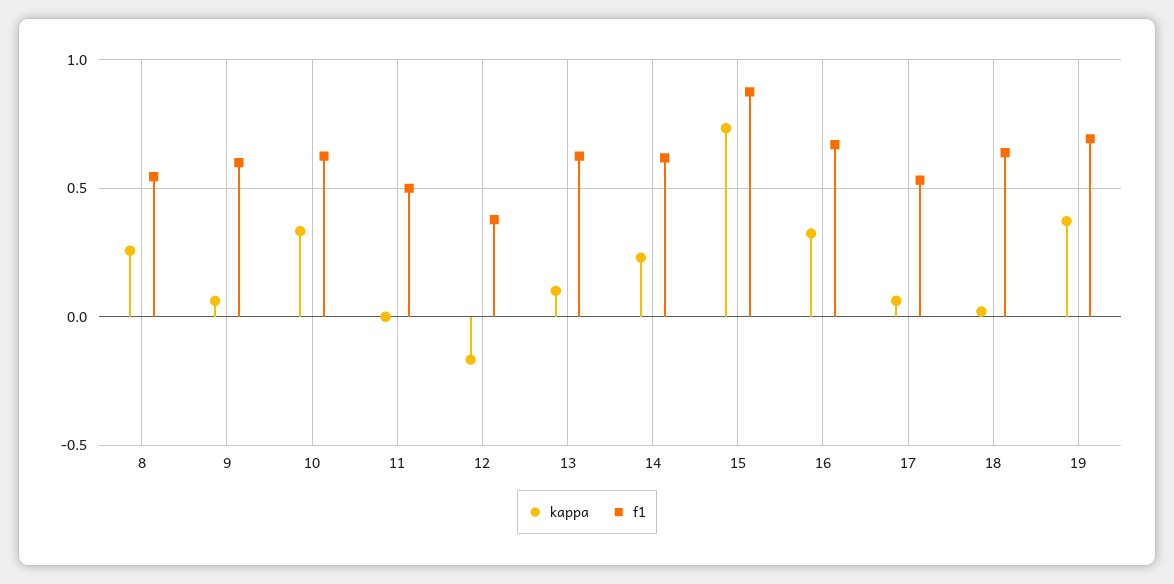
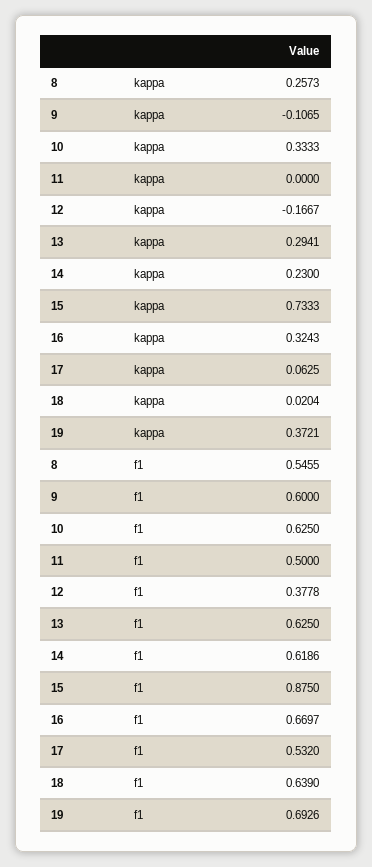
kappa, 9: 0.05 -> -0.1065
kappa, 13: 0.1 -> 0.2941

